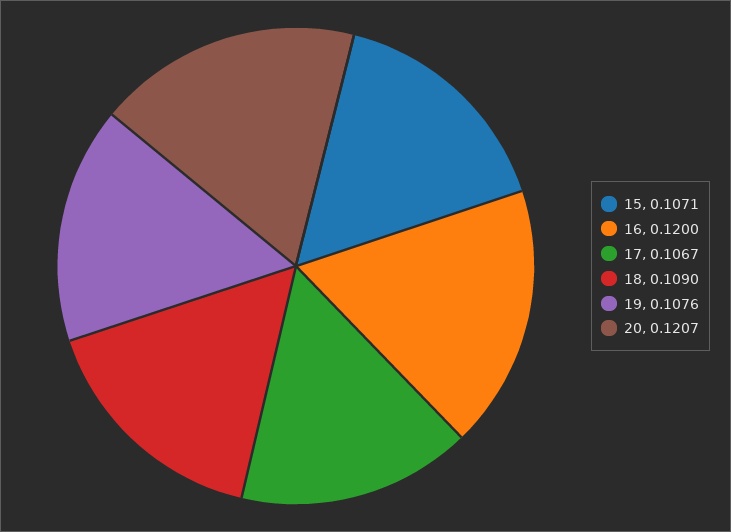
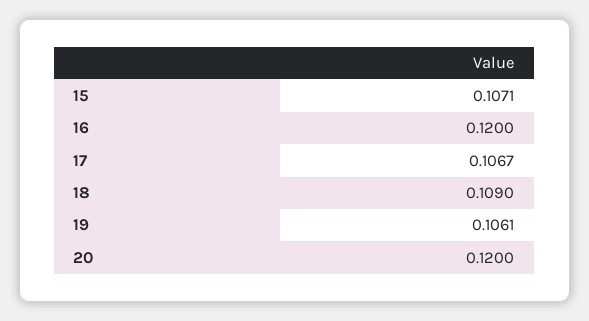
19: 0.1076 -> 0.1061
20: 0.1207 -> 0.12

